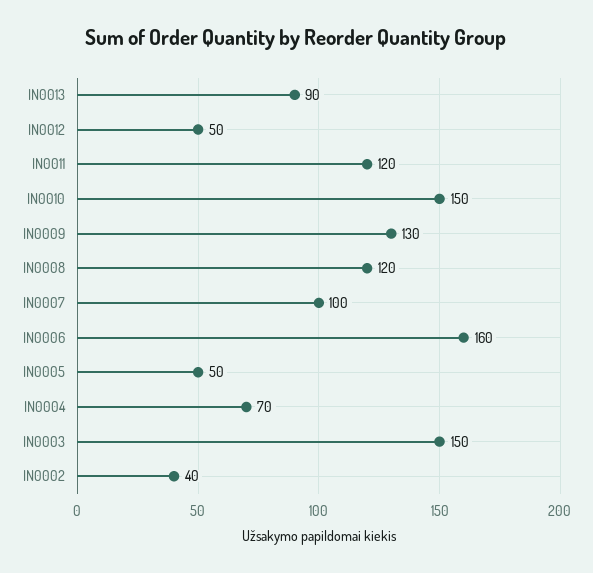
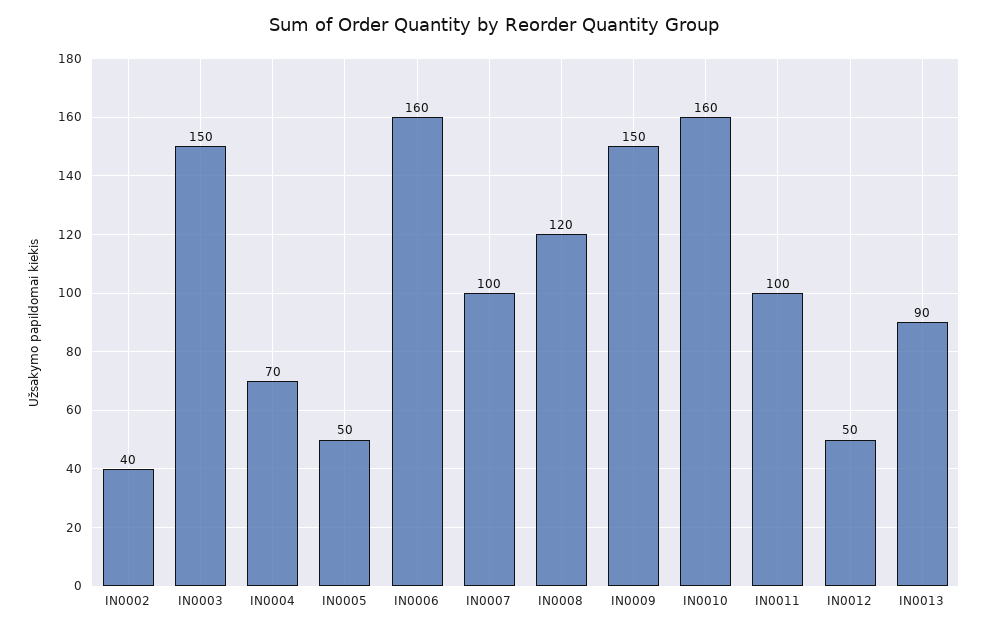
IN0011: 120 -> 100
IN0010: 150 -> 160
IN0009: 130 -> 150

